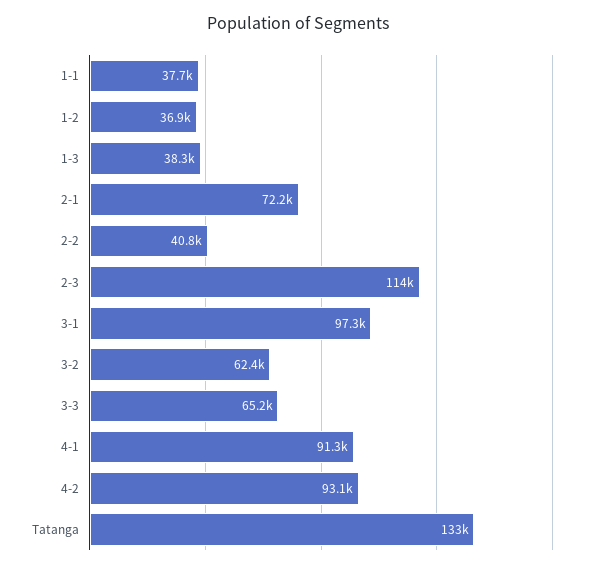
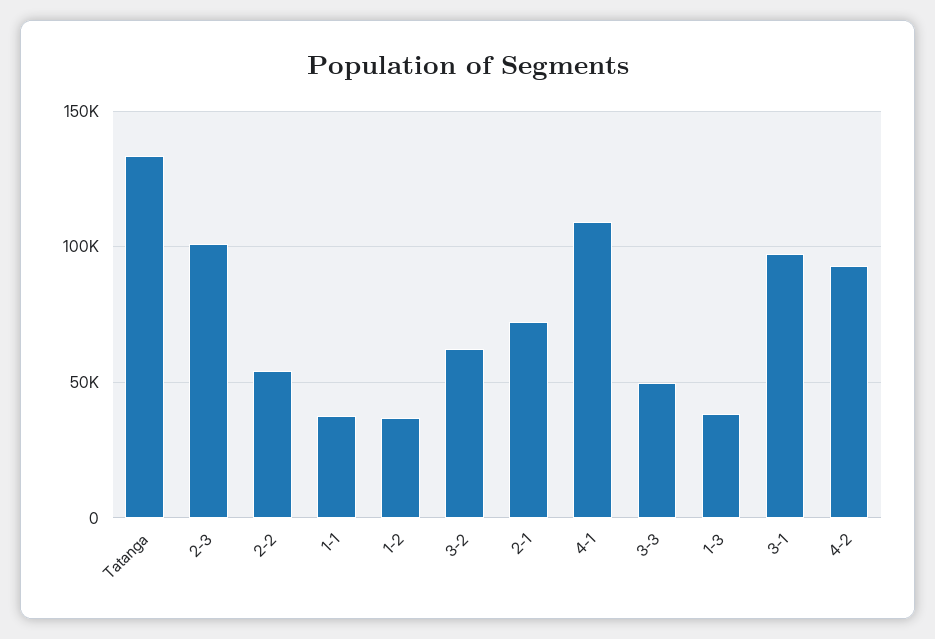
2-2: 40800 -> 55000
2-3: 114000 -> 100000
3-3: 65200 -> 50000
4-1: 91300 -> 110000

